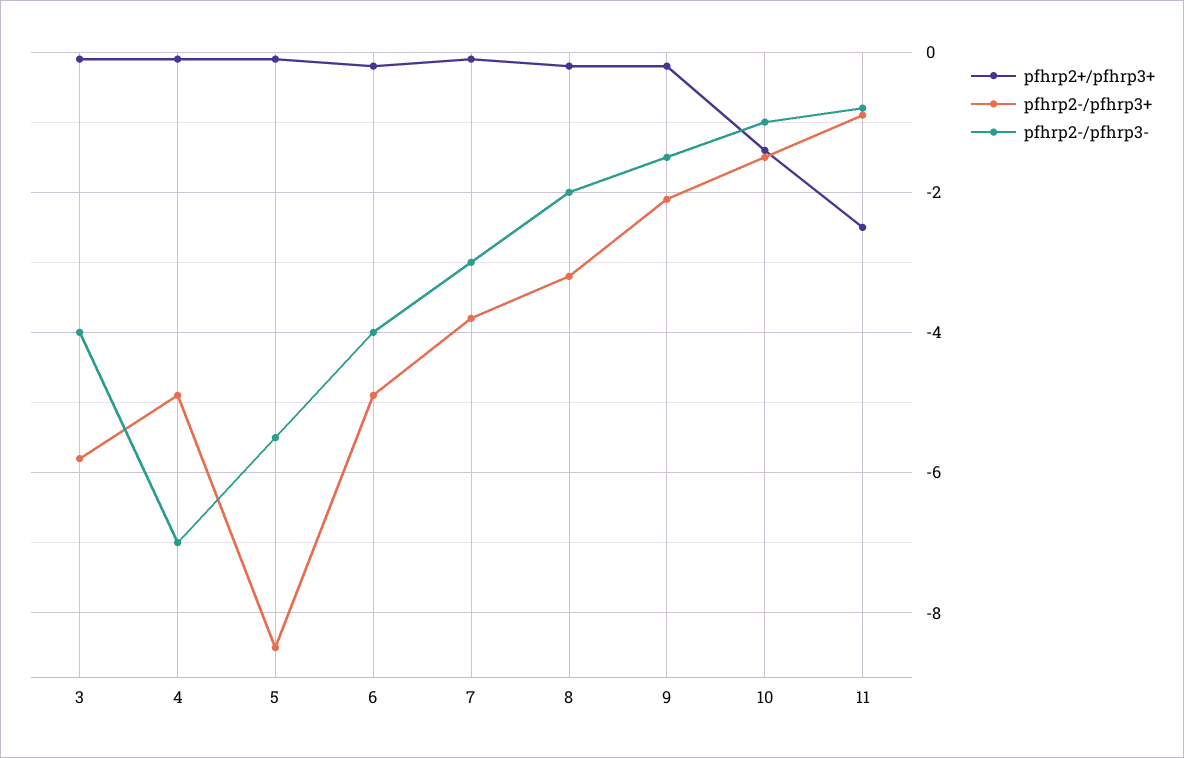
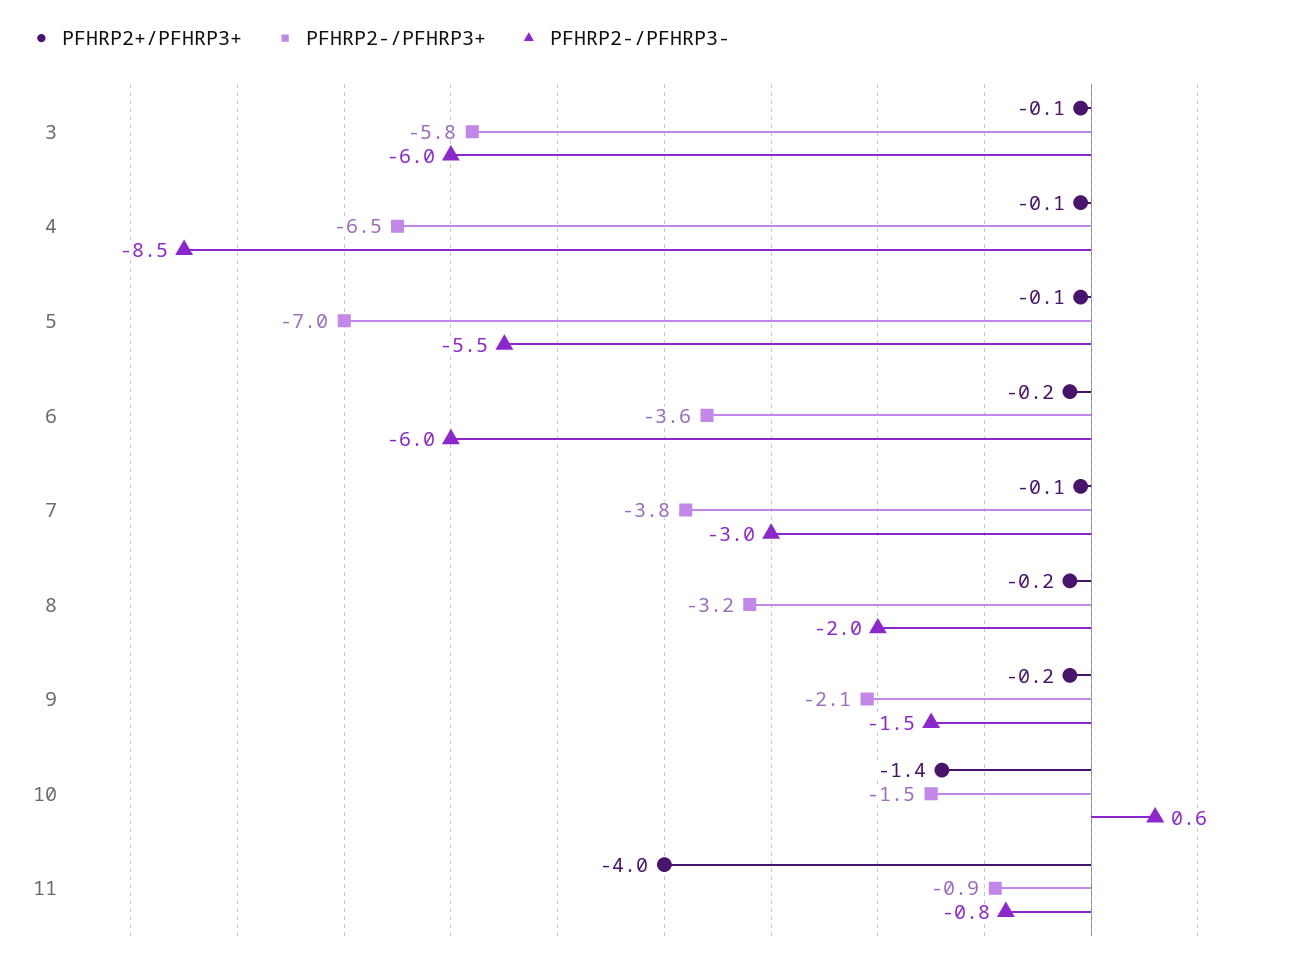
pfhrp2-/pfhrp3-, 3: -4 -> -6
pfhrp2-/pfhrp3+, 4: -5 -> -6.5
pfhrp2-/pfhrp3-, 4: -7 -> -8.5
pfhrp2-/pfhrp3+, 5: -8.5 -> -7
pfhrp2-/pfhrp3+, 6: -5 -> -3.6
pfhrp2-/pfhrp3-, 6: -4 -> -6
pfhrp2-/pfhrp3-, 10: -1 -> 0.6
pfhrp2+/pfhrp3+, 11: -2.5 -> -4

